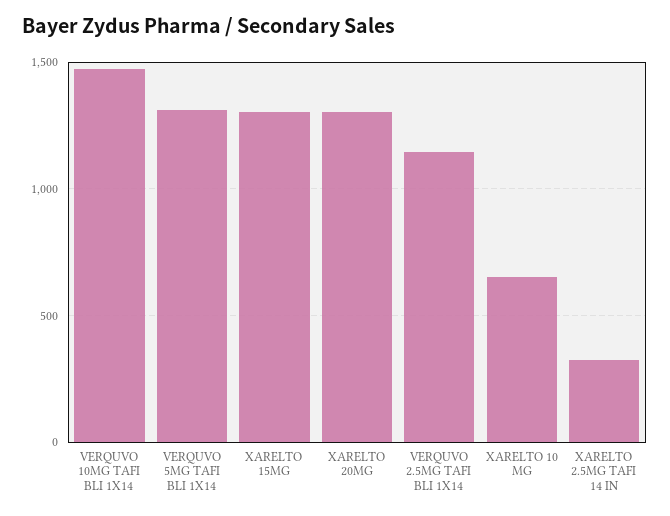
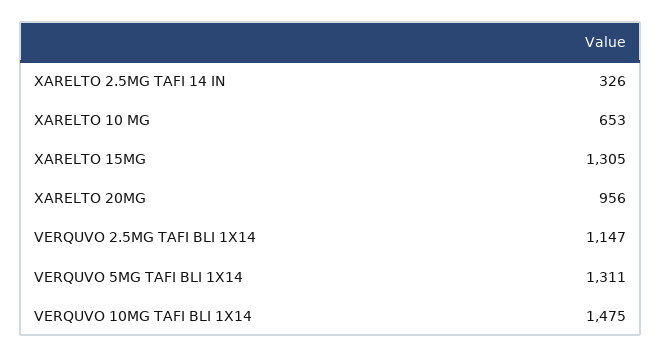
XARELTO 20MG: 1300 -> 956

